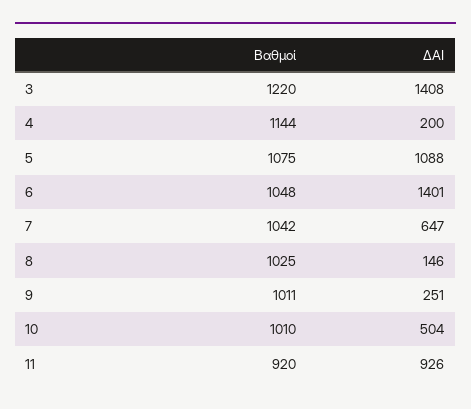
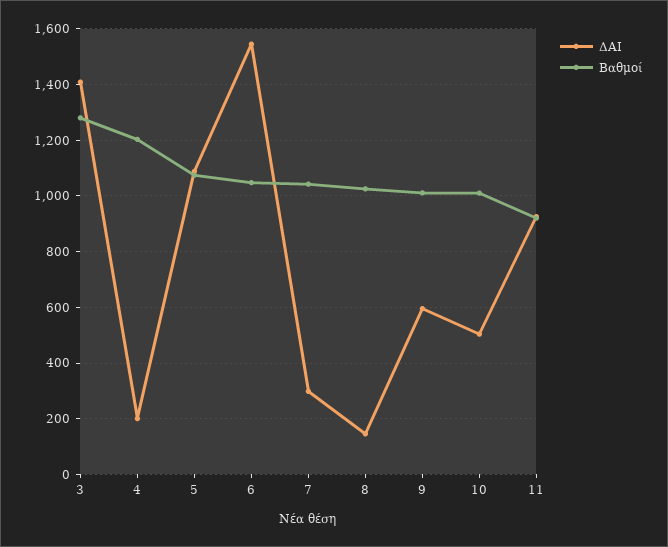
Βαθμοί, 3: 1220 -> 1275
Βαθμοί, 4: 1144 -> 1200
ΔΑΙ, 6: 1401 -> 1550
ΔΑΙ, 7: 647 -> 300
ΔΑΙ, 9: 251 -> 600

